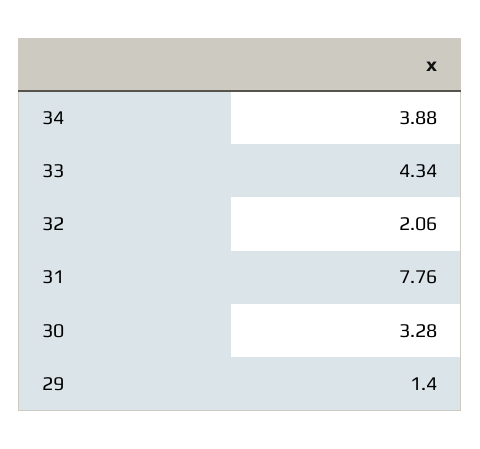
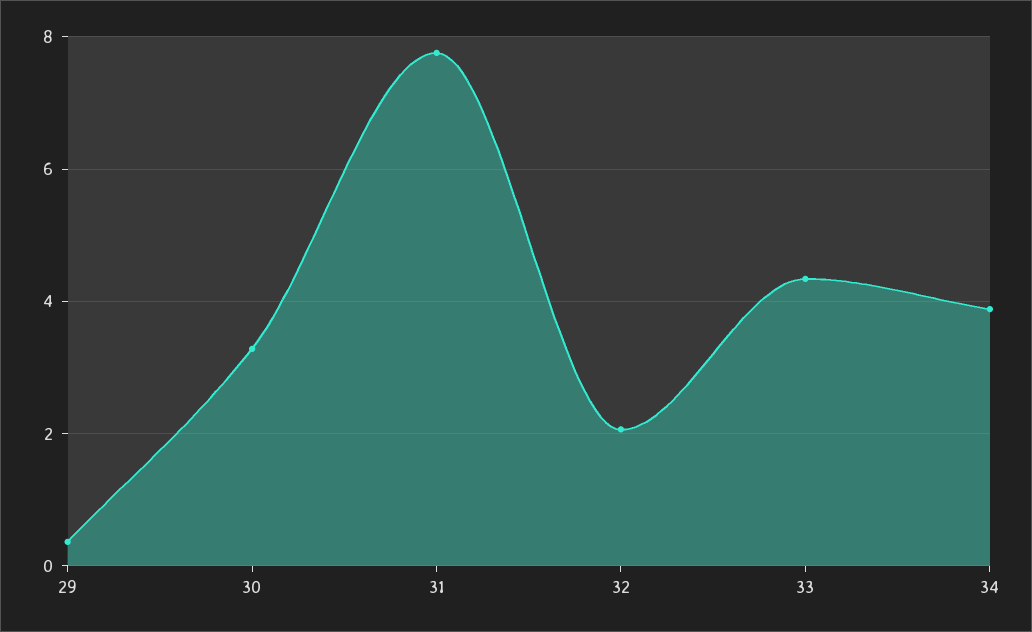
29: 1.4 -> 0.4

